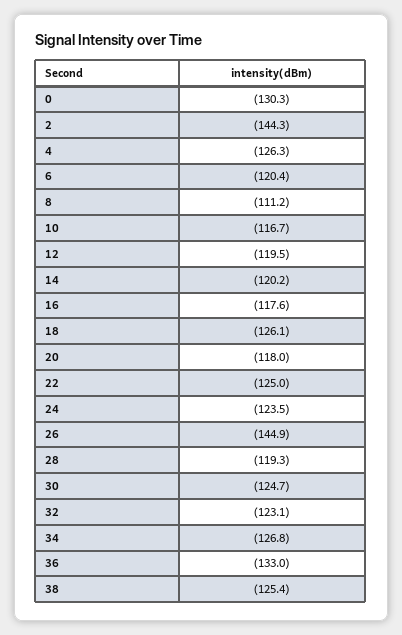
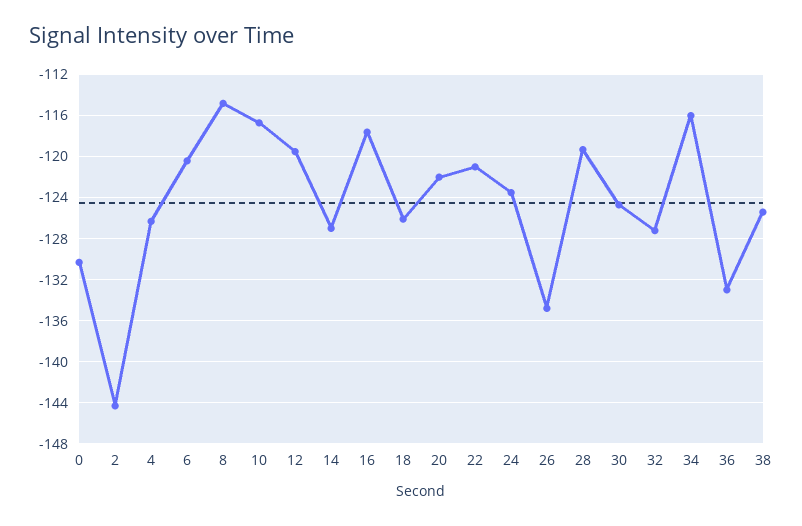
8: -111.2 -> -115
14: -120.2 -> -127
20: -118 -> -122
22: -125 -> -121
26: -144.9 -> -135
32: -123.1 -> -127
34: -126.8 -> -116

